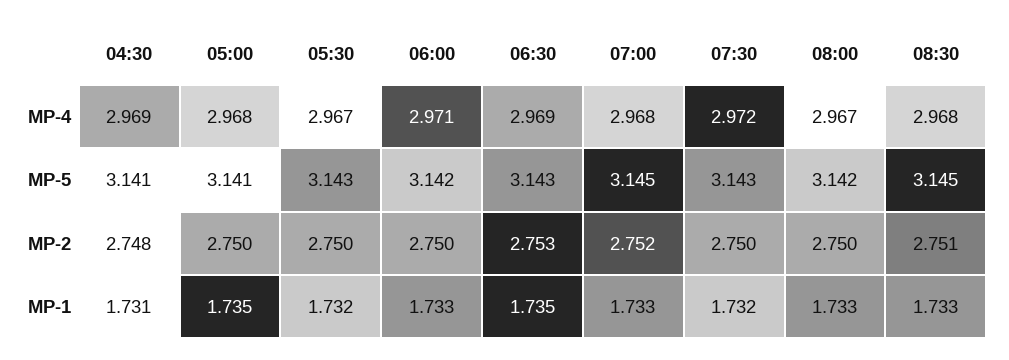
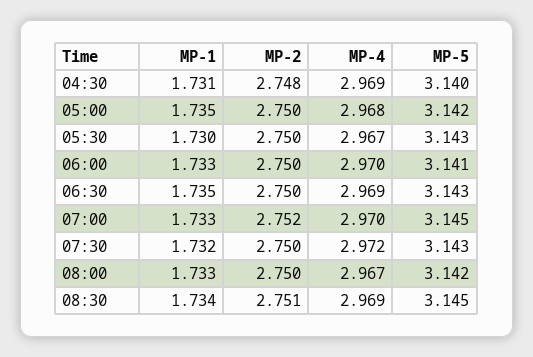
06:00, MP-4: 2.971 -> 2.97
07:00, MP-4: 2.968 -> 2.97
08:30, MP-4: 2.968 -> 2.969
04:30, MP-5: 3.141 -> 3.14
05:00, MP-5: 3.141 -> 3.142
06:00, MP-5: 3.142 -> 3.141
06:30, MP-2: 2.753 -> 2.75
05:30, MP-1: 1.732 -> 1.73
08:30, MP-1: 1.733 -> 1.734

